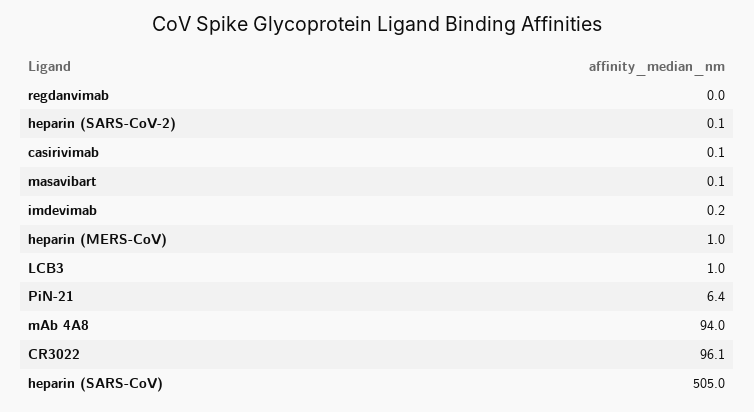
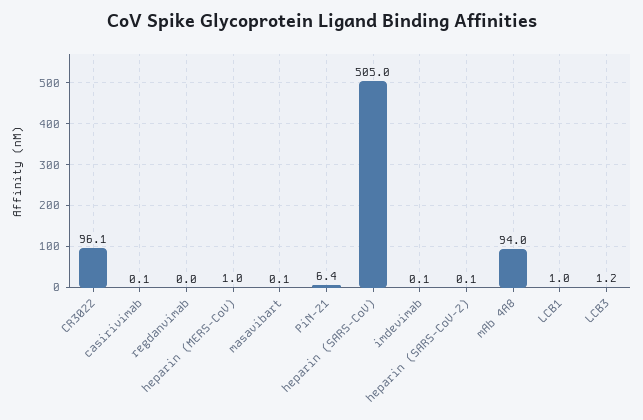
imdevimab: 0.2 -> 0.1
LCB3: 1 -> 1.2
LCB1: none -> 1

